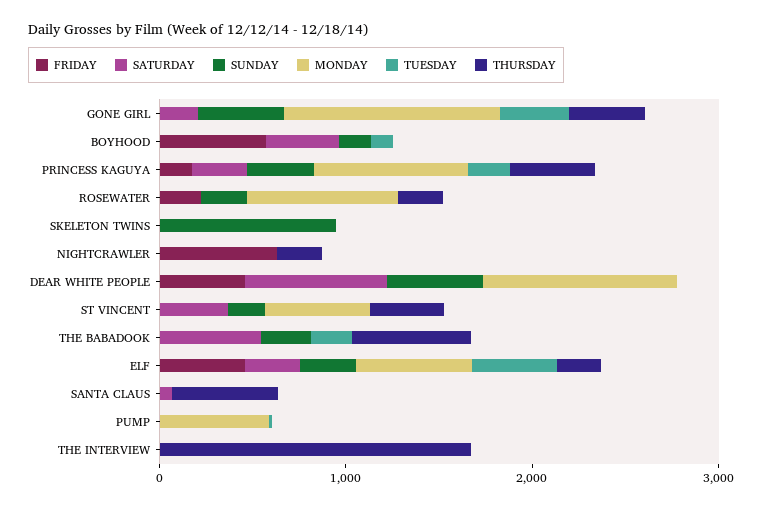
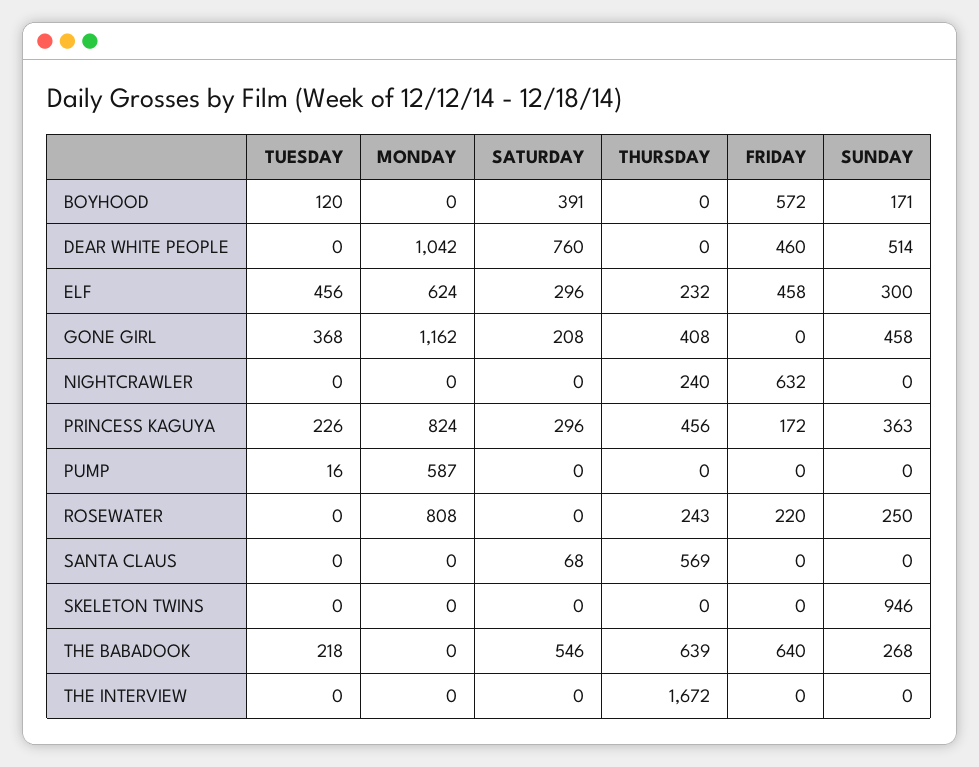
FRIDAY, ST VINCENT: 0 -> none
SATURDAY, ST VINCENT: 400 -> none
SUNDAY, ST VINCENT: 200 -> none
MONDAY, ST VINCENT: 600 -> none
TUESDAY, ST VINCENT: 0 -> none
THURSDAY, ST VINCENT: 400 -> none
FRIDAY, THE BABADOOK: 0 -> 640

